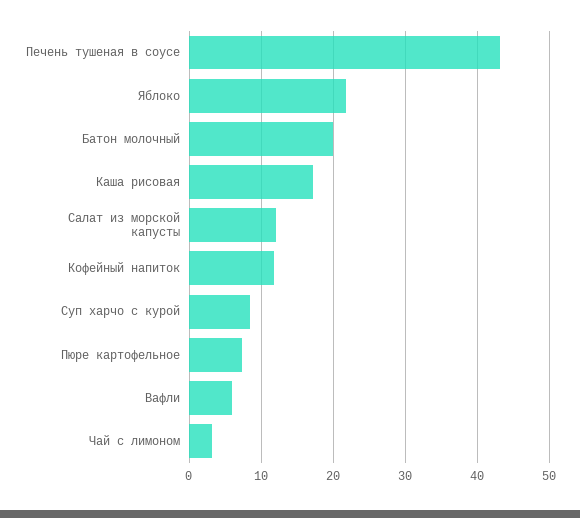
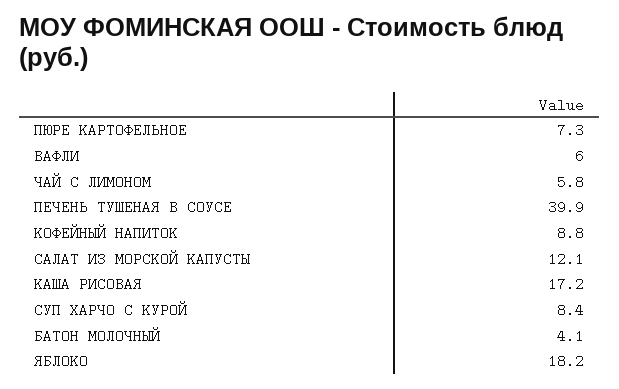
Печень тушеная в соусе: 43 -> 39.9
Яблоко: 22 -> 18.2
Батон молочный: 20 -> 4.1
Кофейный напиток: 12 -> 8.8
Чай с лимоном: 3 -> 5.8

